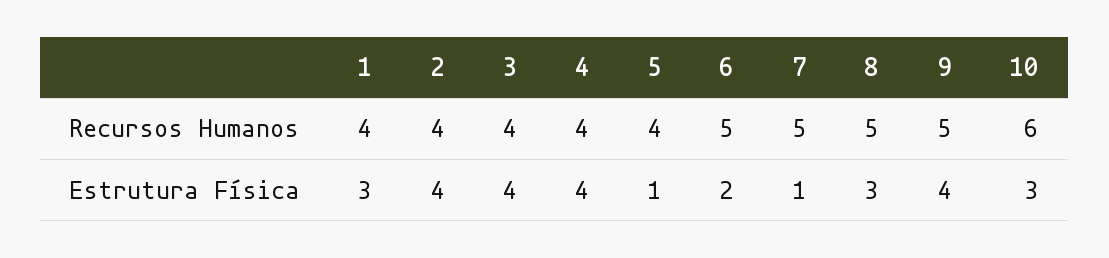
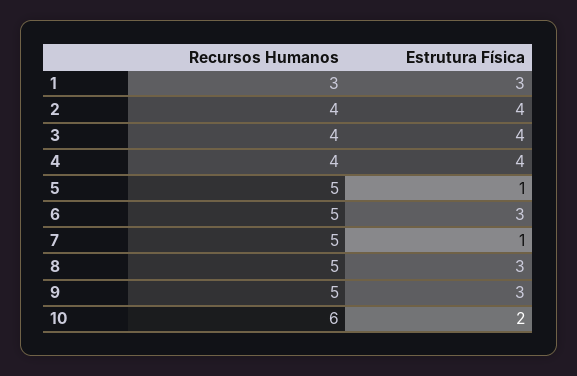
1, Recursos Humanos: 4 -> 3
5, Recursos Humanos: 4 -> 5
6, Estrutura Física: 2 -> 3
9, Estrutura Física: 4 -> 3
10, Estrutura Física: 3 -> 2

